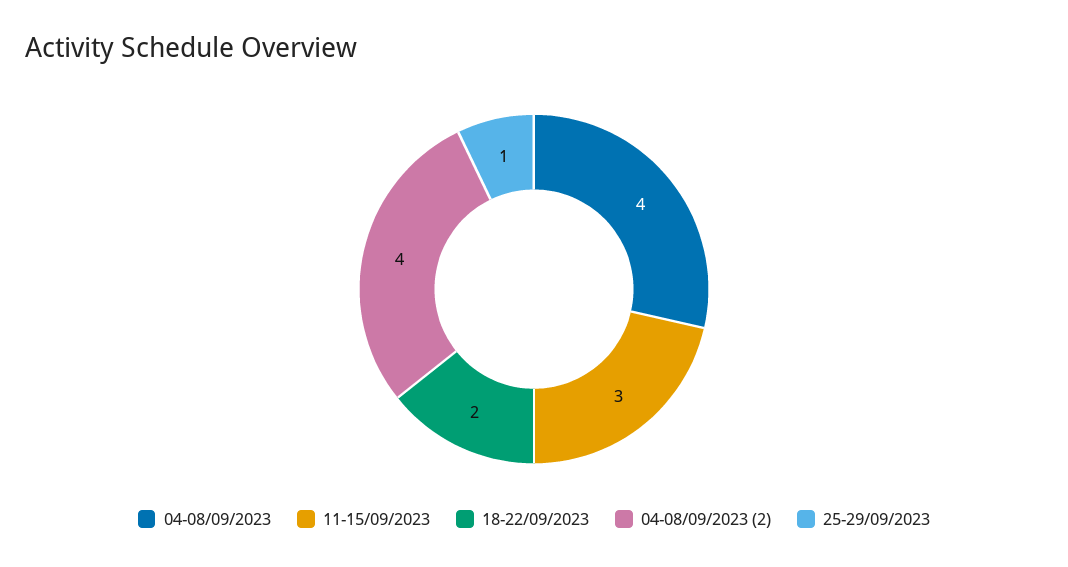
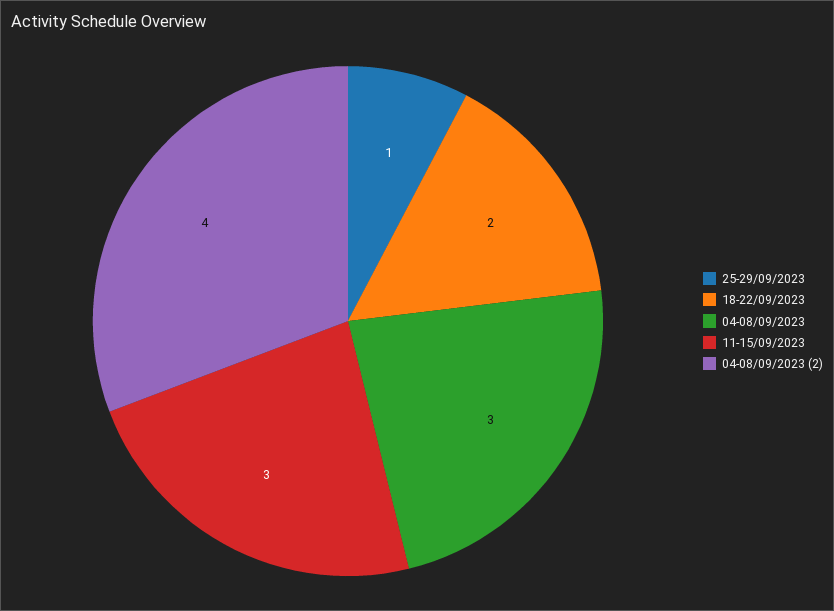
04-08/09/2023: 4 -> 3

